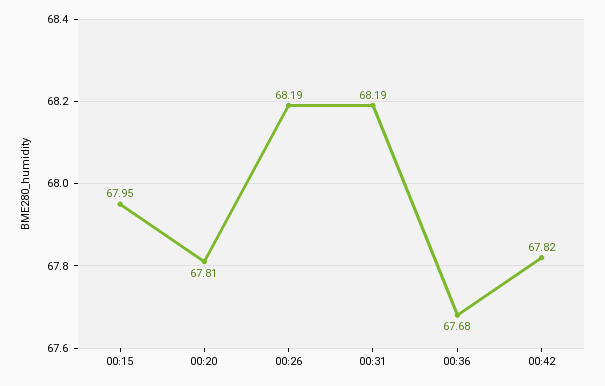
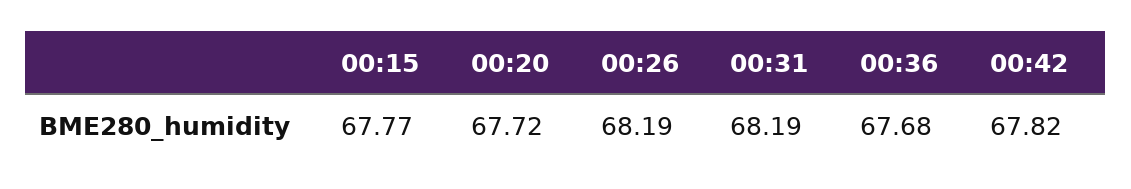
00:15: 67.95 -> 67.77
00:20: 67.81 -> 67.72

